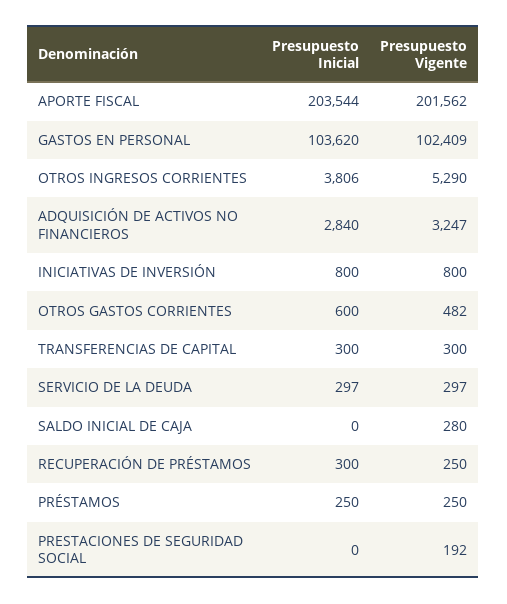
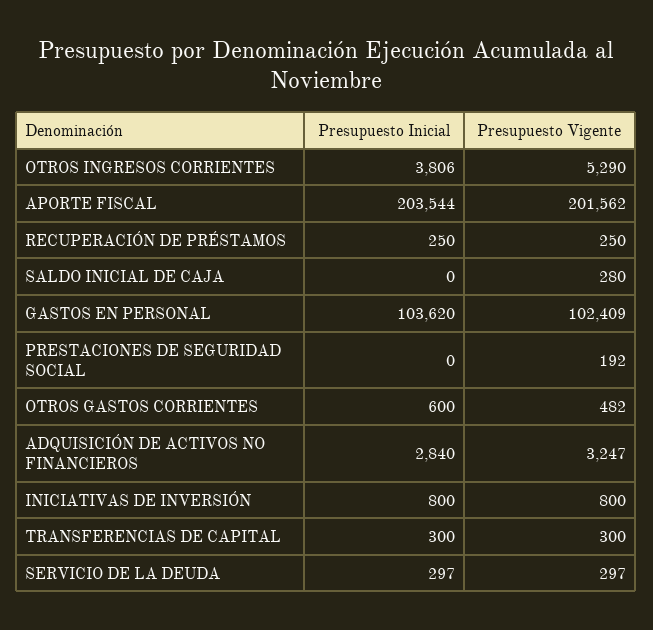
Presupuesto Inicial, RECUPERACIÓN DE PRÉSTAMOS: 300 -> 250
Presupuesto Inicial, PRÉSTAMOS: 250 -> none
Presupuesto Vigente, PRÉSTAMOS: 250 -> none

